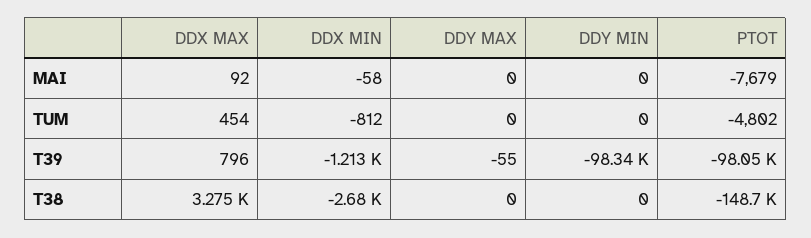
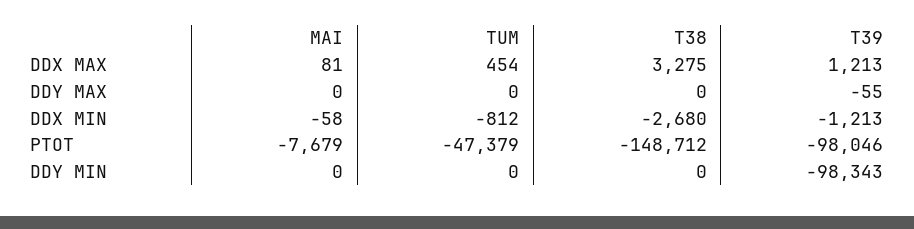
DDX MAX, MAI: 92 -> 81
PTOT, TUM: -4802 -> -47379
DDX MAX, T39: 796 -> 1213

